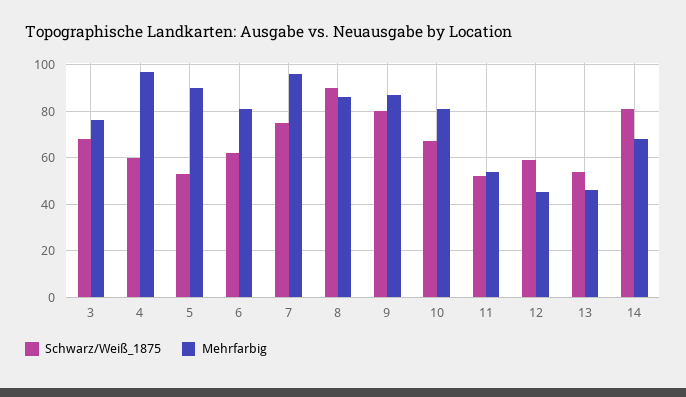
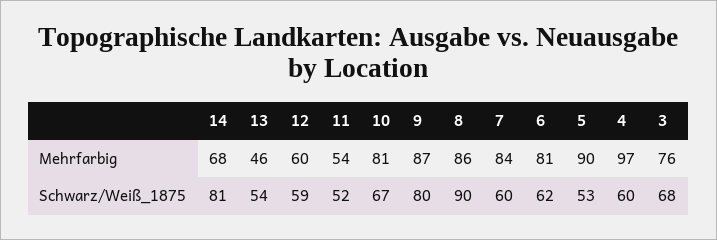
Schwarz/Weiß_1875, 7: 75 -> 60
Mehrfarbig, 7: 95 -> 84
Mehrfarbig, 12: 45 -> 60

